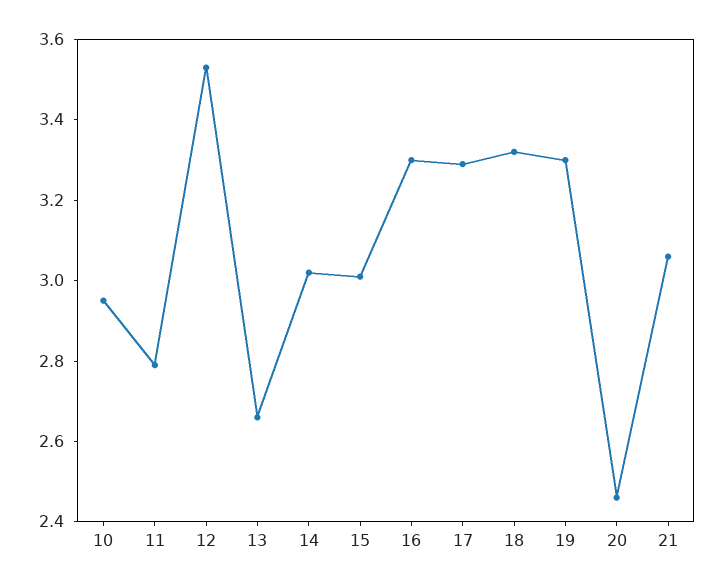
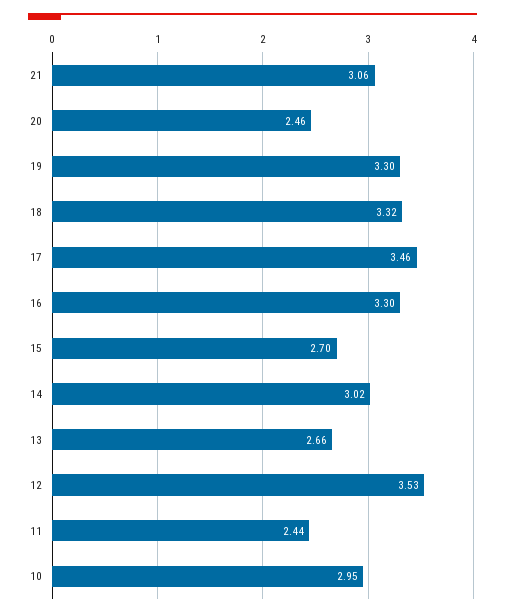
11: 2.8 -> 2.44
15: 3 -> 2.7
17: 3.3 -> 3.46

